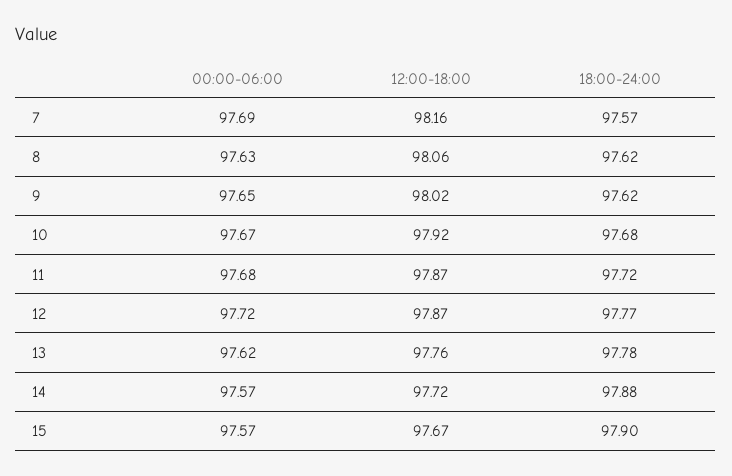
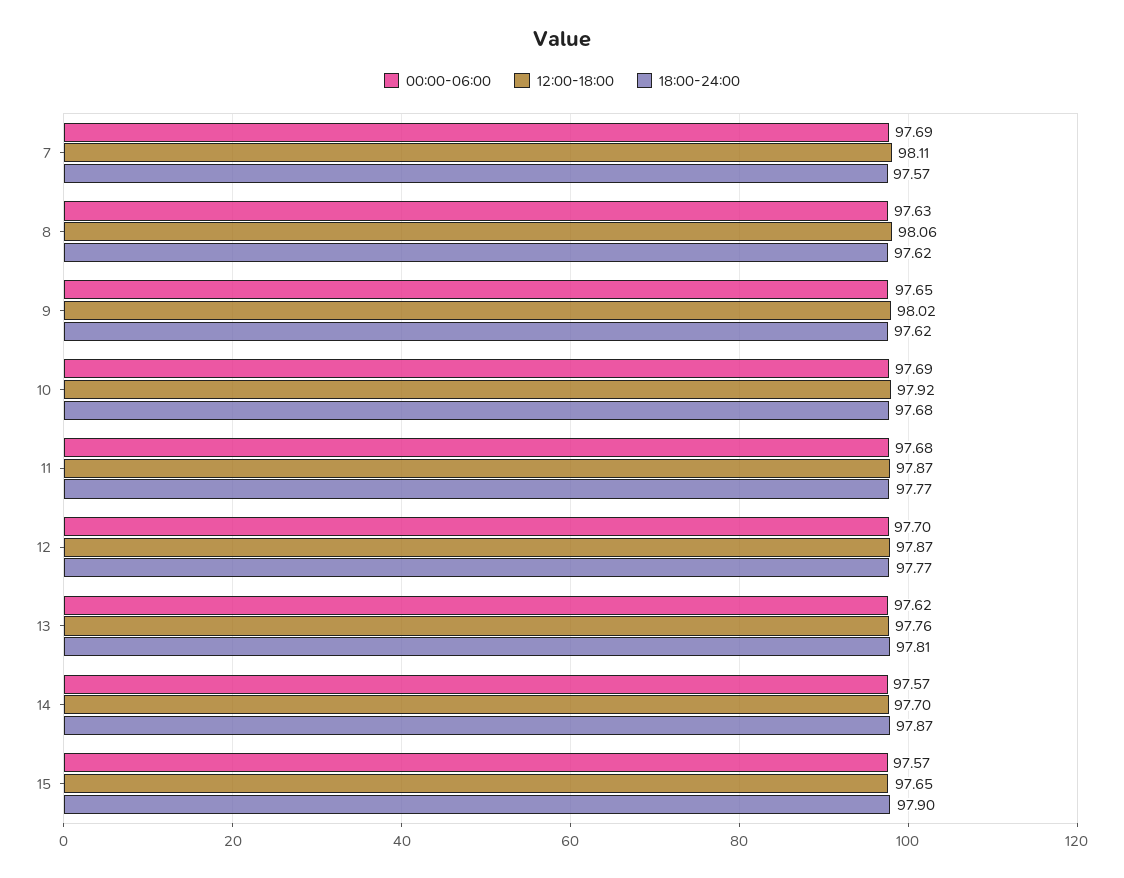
12:00-18:00, 7: 98.16 -> 98.11
00:00-06:00, 10: 97.67 -> 97.69
18:00-24:00, 11: 97.72 -> 97.77
00:00-06:00, 12: 97.72 -> 97.7
18:00-24:00, 13: 97.78 -> 97.81
12:00-18:00, 14: 97.72 -> 97.7
18:00-24:00, 14: 97.88 -> 97.87
12:00-18:00, 15: 97.67 -> 97.65

